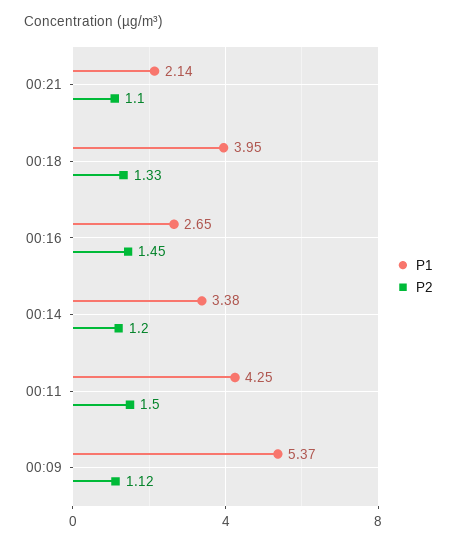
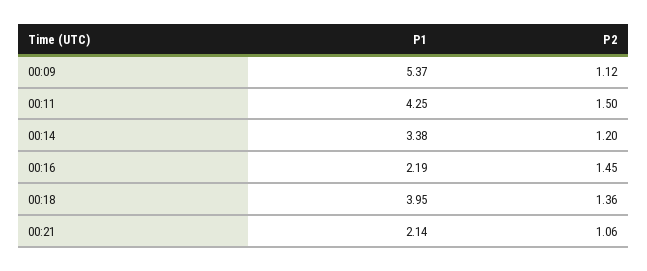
P2, 00:21: 1.1 -> 1.06
P2, 00:18: 1.33 -> 1.36
P1, 00:16: 2.65 -> 2.19

